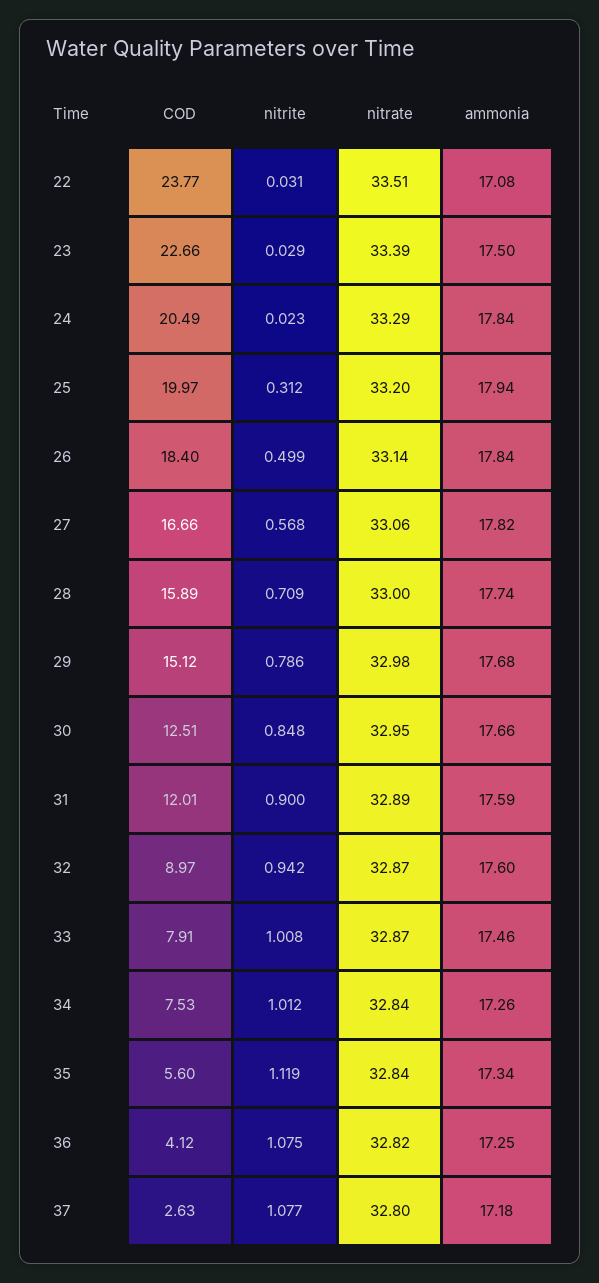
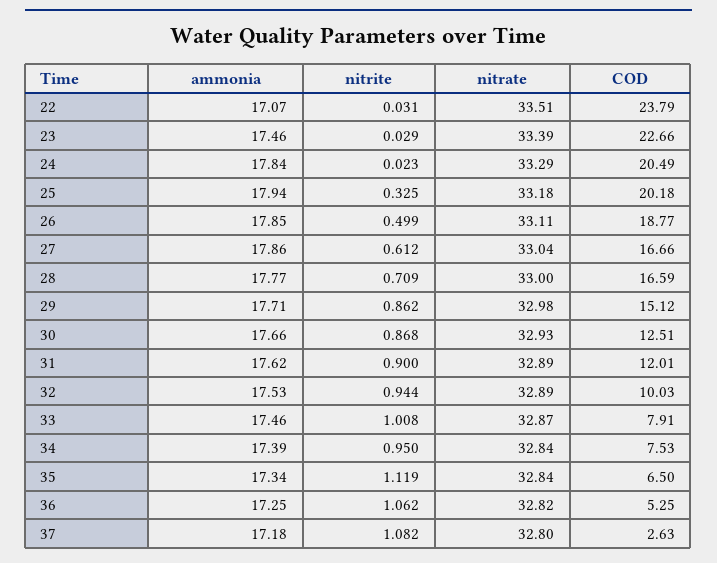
COD, 22: 23.77 -> 23.79
ammonia, 22: 17.08 -> 17.07
ammonia, 23: 17.5 -> 17.46
COD, 25: 19.97 -> 20.18
nitrite, 25: 0.312 -> 0.325
nitrate, 25: 33.2 -> 33.18
COD, 26: 18.4 -> 18.77
nitrate, 26: 33.14 -> 33.11
ammonia, 26: 17.84 -> 17.85
nitrite, 27: 0.568 -> 0.612
nitrate, 27: 33.06 -> 33.04
ammonia, 27: 17.82 -> 17.86
COD, 28: 15.89 -> 16.59
ammonia, 28: 17.74 -> 17.77
nitrite, 29: 0.786 -> 0.862
ammonia, 29: 17.68 -> 17.71
nitrite, 30: 0.848 -> 0.868
nitrate, 30: 32.95 -> 32.93
ammonia, 31: 17.59 -> 17.62
COD, 32: 8.97 -> 10.03
nitrite, 32: 0.942 -> 0.944
nitrate, 32: 32.87 -> 32.89
ammonia, 32: 17.6 -> 17.53
nitrite, 34: 1.012 -> 0.95
ammonia, 34: 17.26 -> 17.39
COD, 35: 5.6 -> 6.5
COD, 36: 4.12 -> 5.25
nitrite, 36: 1.075 -> 1.062
nitrite, 37: 1.077 -> 1.082

